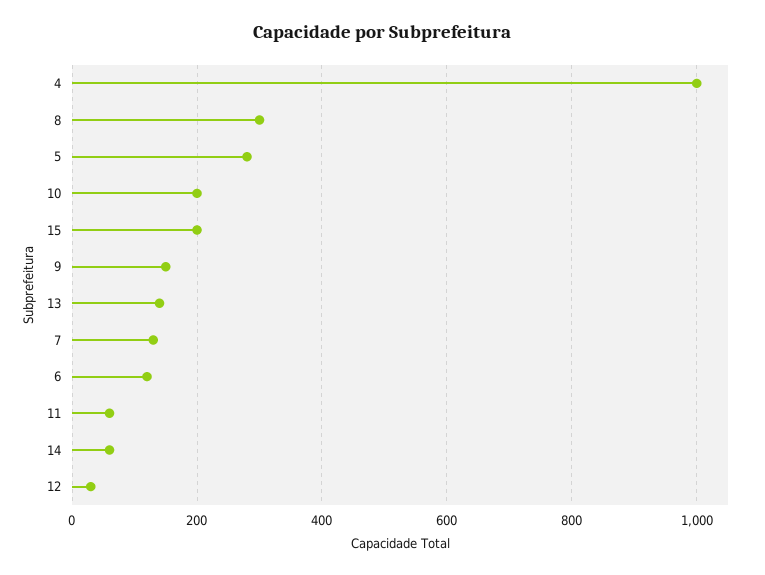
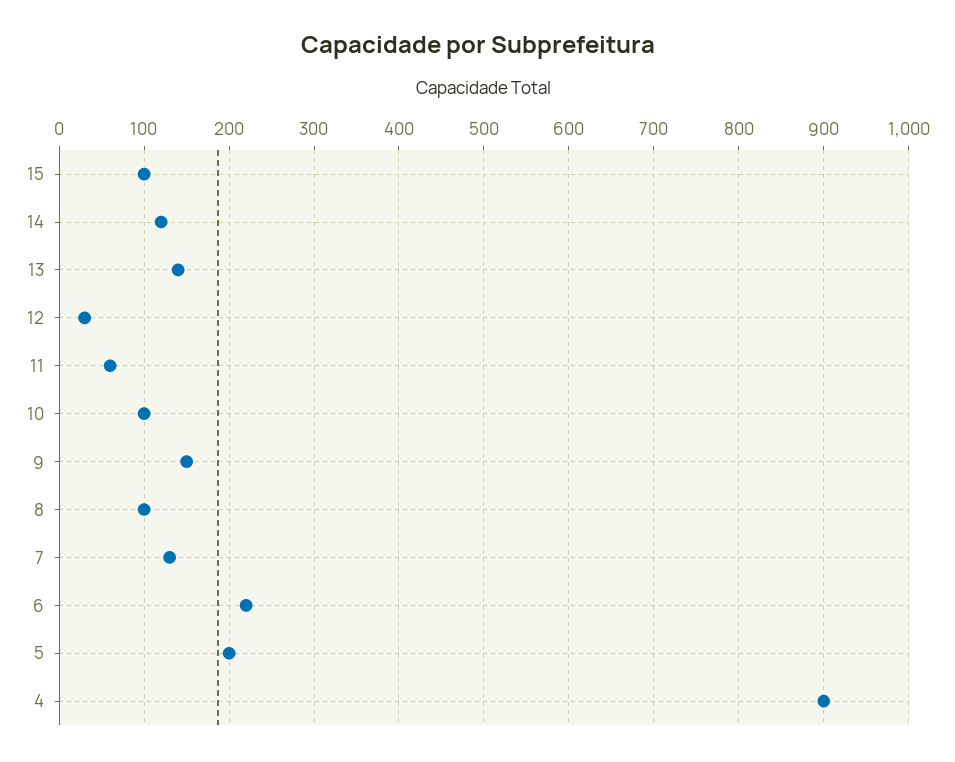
4: 1000 -> 900
8: 300 -> 100
5: 280 -> 200
10: 200 -> 100
15: 200 -> 100
6: 120 -> 220
14: 60 -> 120

